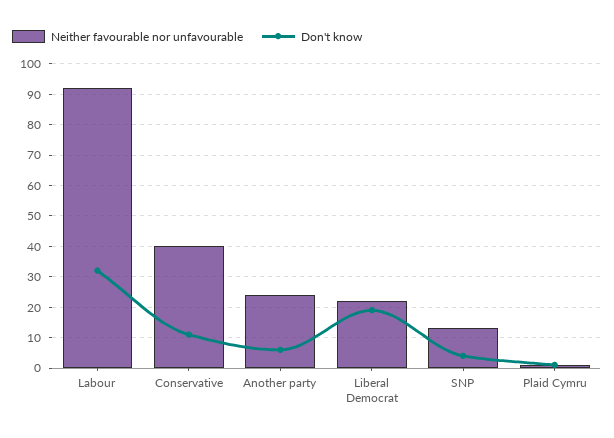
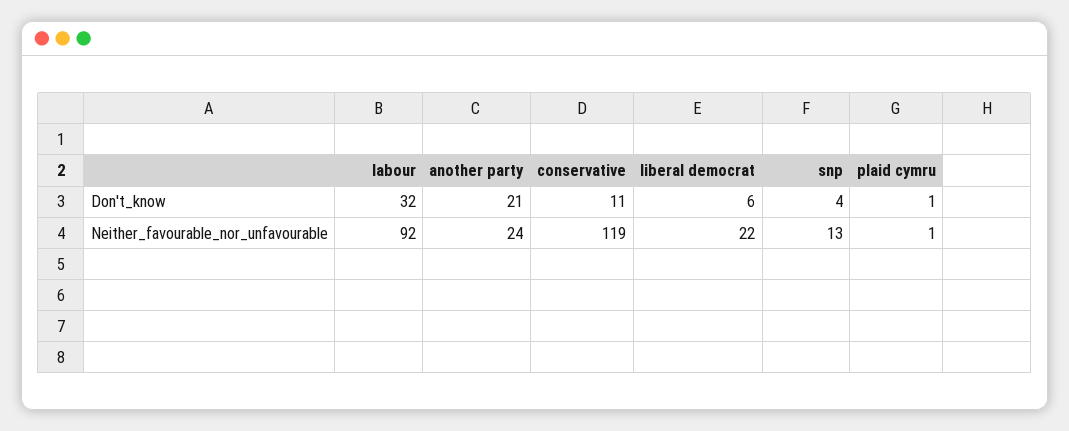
Neither favourable nor unfavourable, Conservative: 40 -> 119
Don't know, Another party: 5 -> 21
Don't know, Liberal Democrat: 20 -> 6

